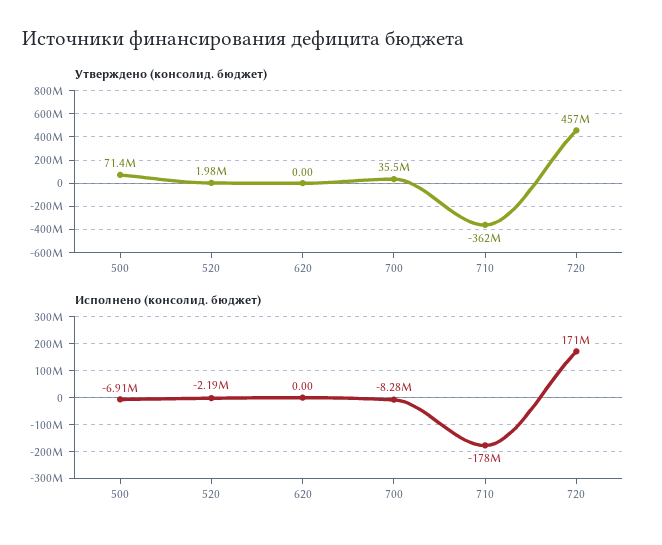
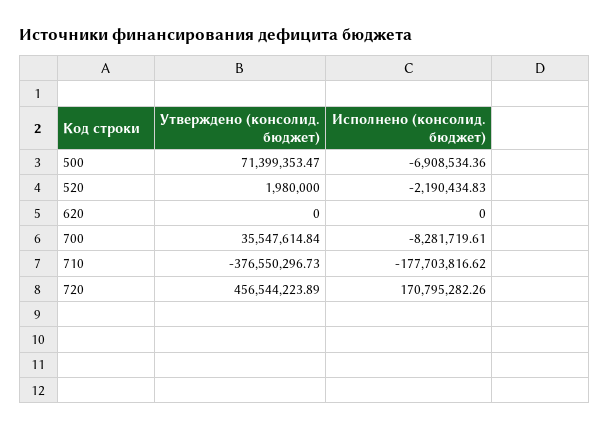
Утверждено (консолид. бюджет), 710: -362000000 -> -376550296.73

